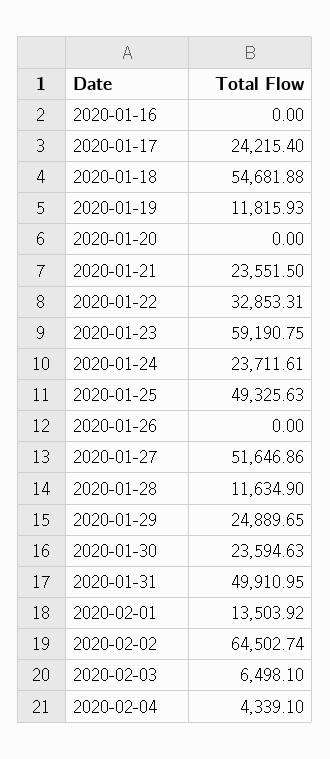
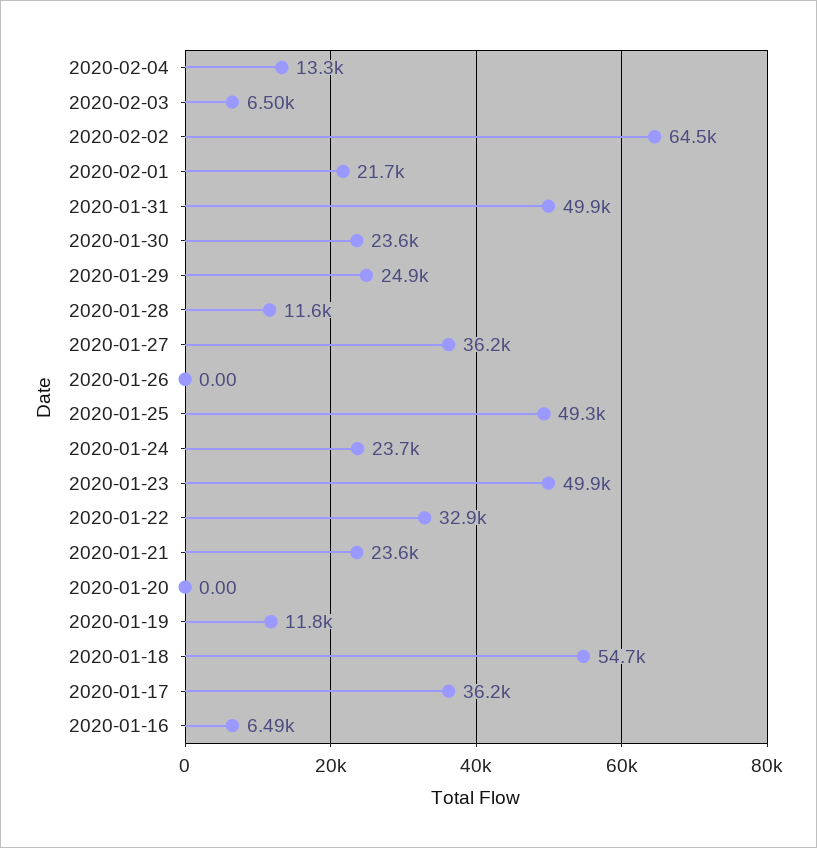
2020-01-16: 0 -> 6490
2020-01-17: 24215.4 -> 36200
2020-01-23: 59190.75 -> 49900
2020-01-27: 51646.86 -> 36200
2020-02-01: 13503.92 -> 21700
2020-02-04: 4339.1 -> 13300

